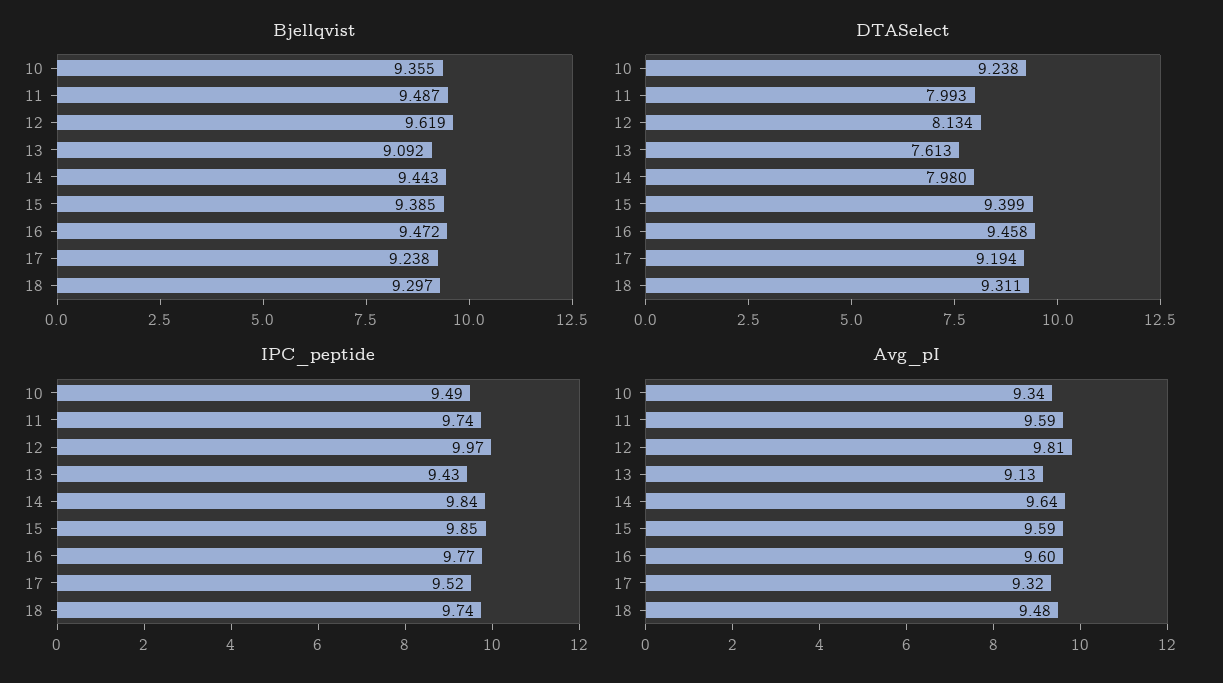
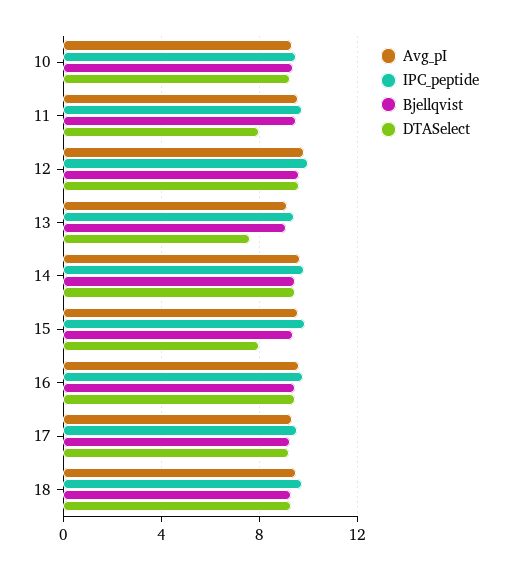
DTASelect, 12: 8.134 -> 9.5
DTASelect, 14: 7.98 -> 9.5
DTASelect, 15: 9.399 -> 8

